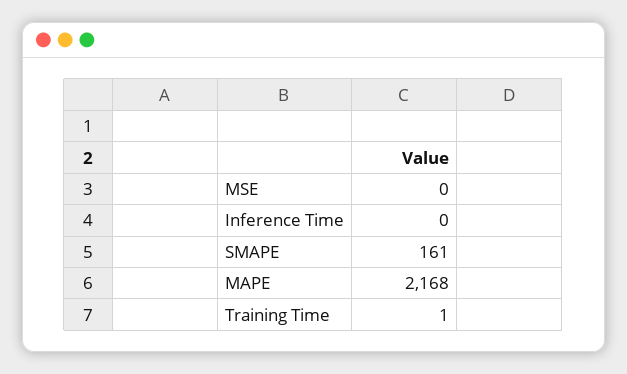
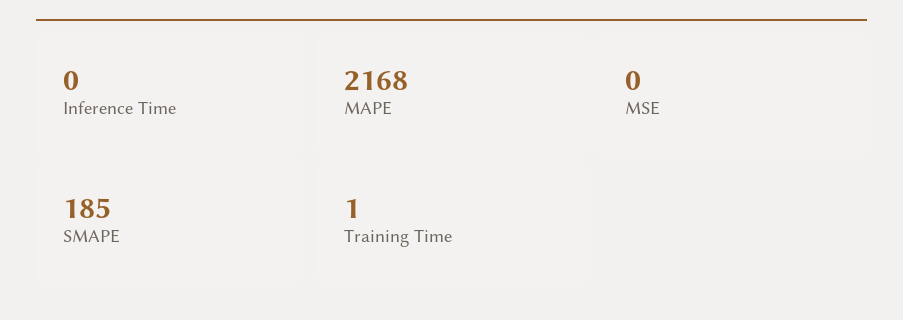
SMAPE: 161 -> 185

